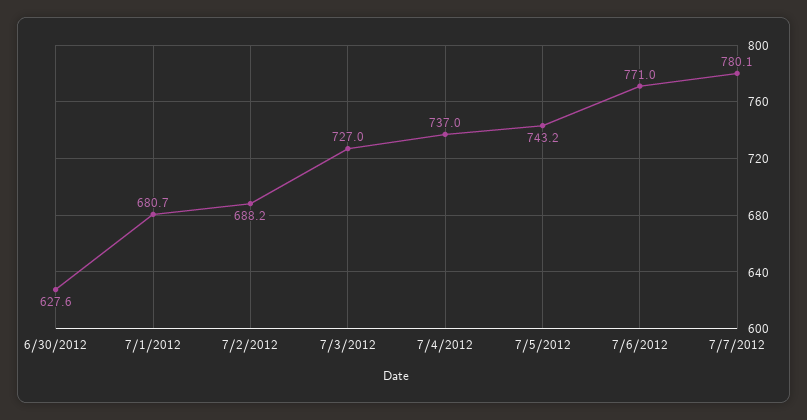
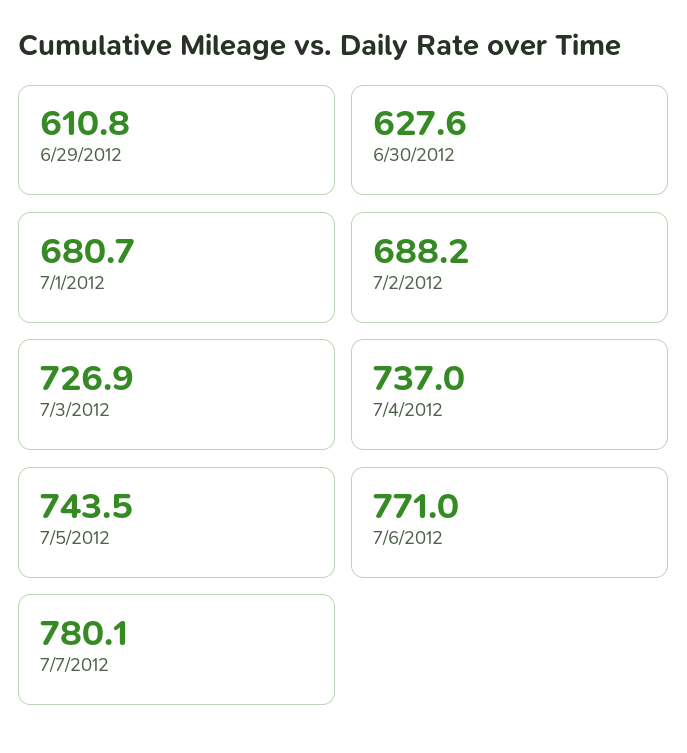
7/3/2012: 727 -> 726.9
7/5/2012: 743.2 -> 743.5
6/29/2012: none -> 610.8

